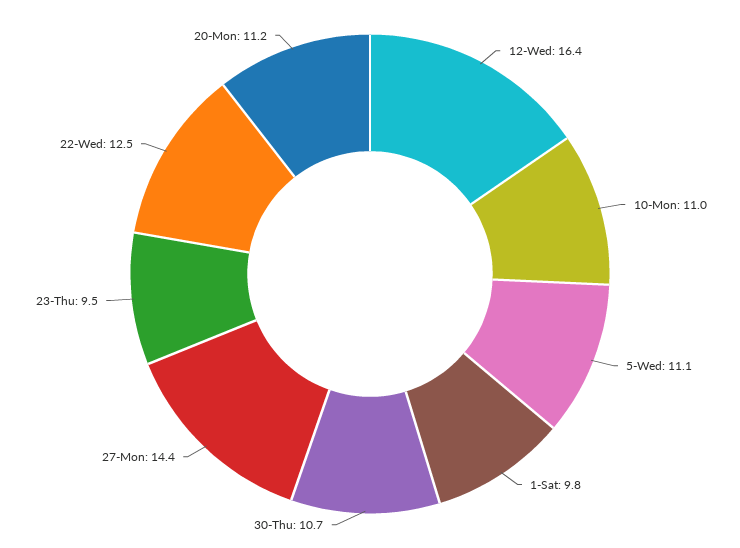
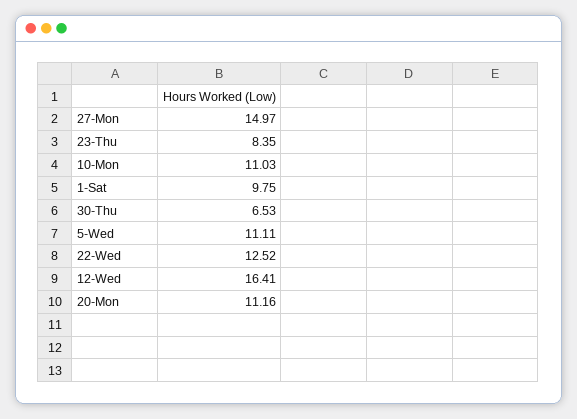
30-Thu: 10.7 -> 6.53
27-Mon: 14.4 -> 14.97
23-Thu: 9.5 -> 8.35

